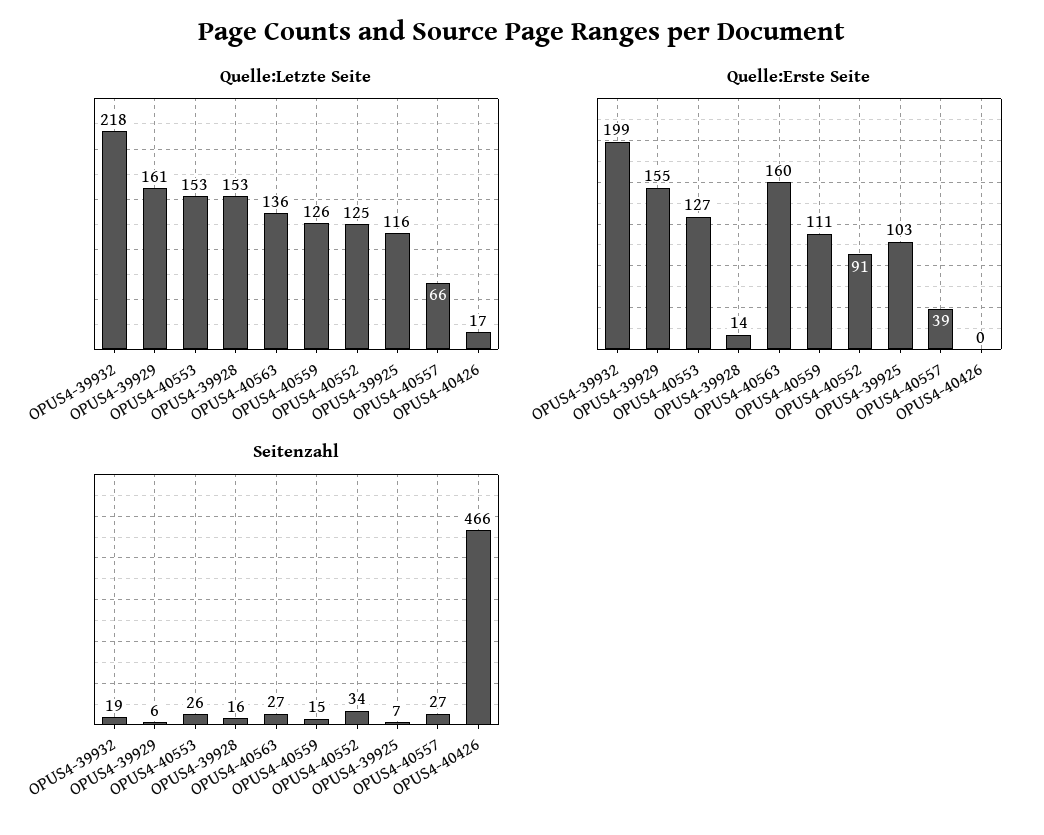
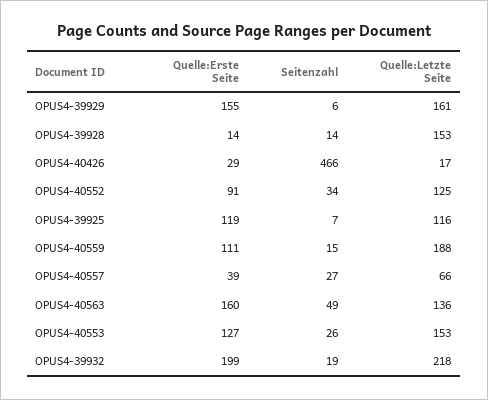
Quelle:Letzte Seite, OPUS4-40559: 126 -> 188
Quelle:Erste Seite, OPUS4-39925: 103 -> 119
Quelle:Erste Seite, OPUS4-40426: 0 -> 29
Seitenzahl, OPUS4-39928: 16 -> 14
Seitenzahl, OPUS4-40563: 27 -> 49

